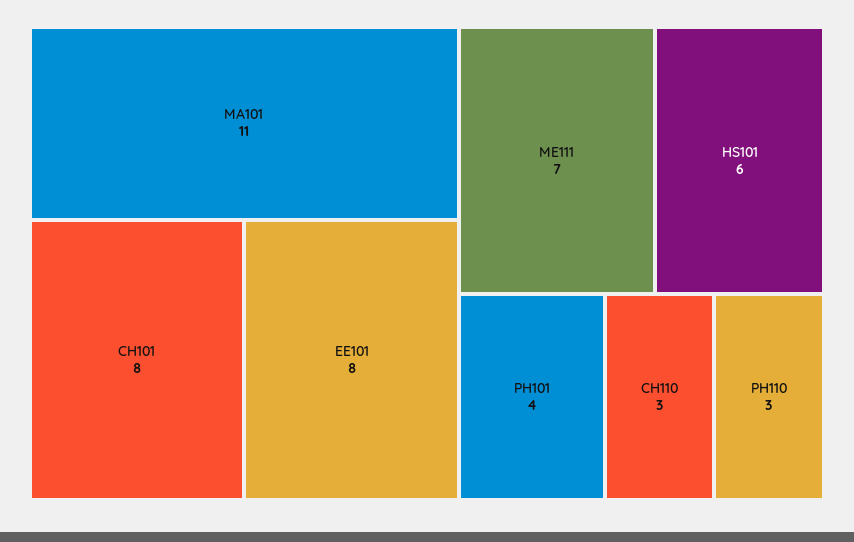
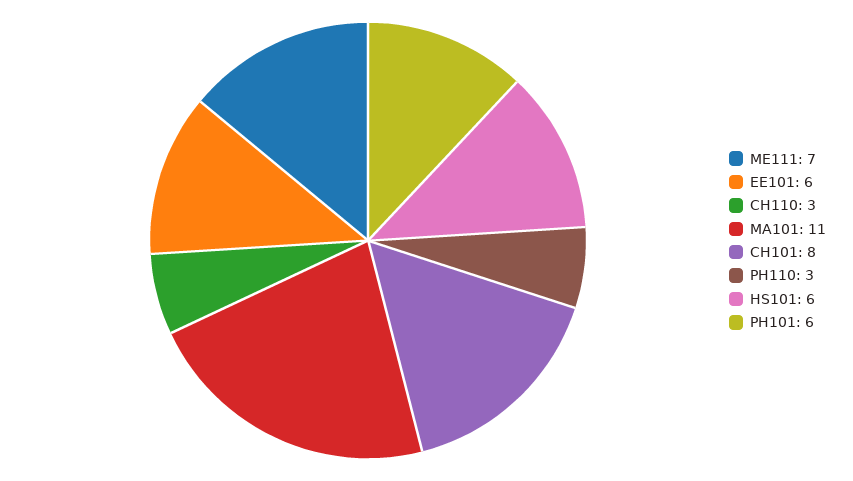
EE101: 8 -> 6
PH101: 4 -> 6

